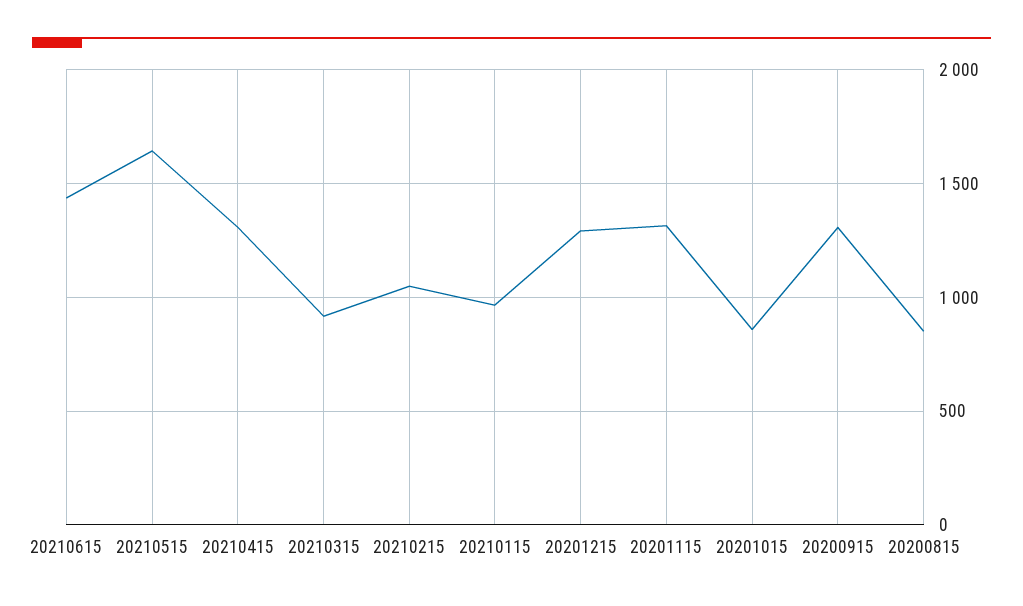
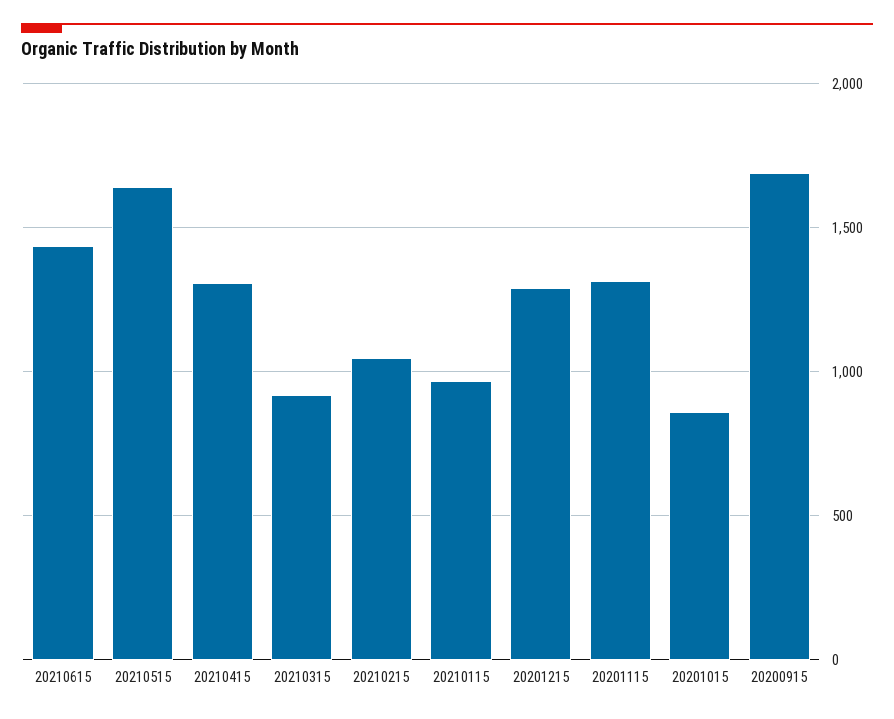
20200915: 1300 -> 1700
20200815: 850 -> none

